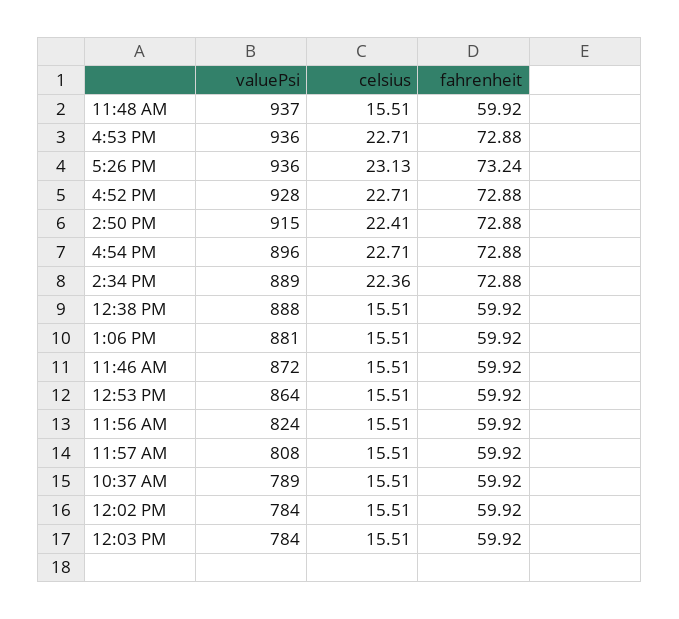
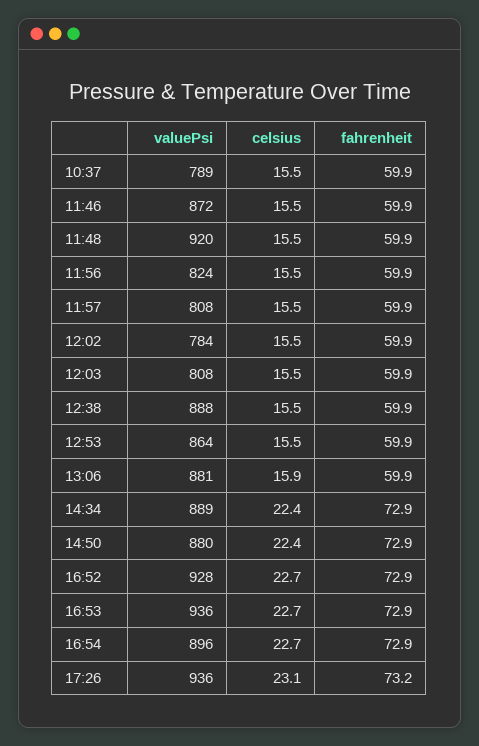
valuePsi, 11:48 AM: 937 -> 920
valuePsi, 2:50 PM: 915 -> 880
celsius, 1:06 PM: 15.51 -> 15.9
valuePsi, 12:03 PM: 784 -> 808

